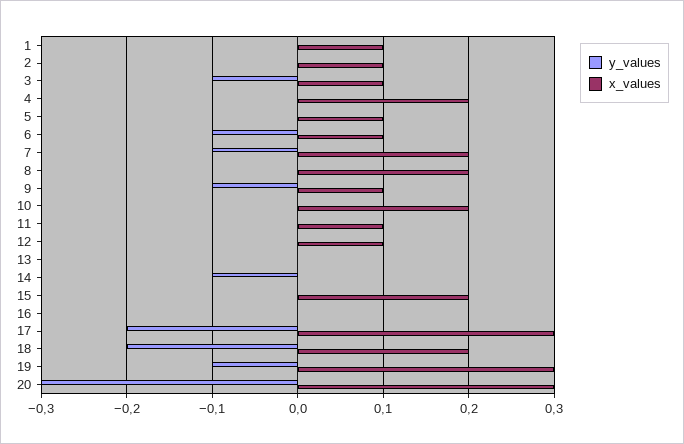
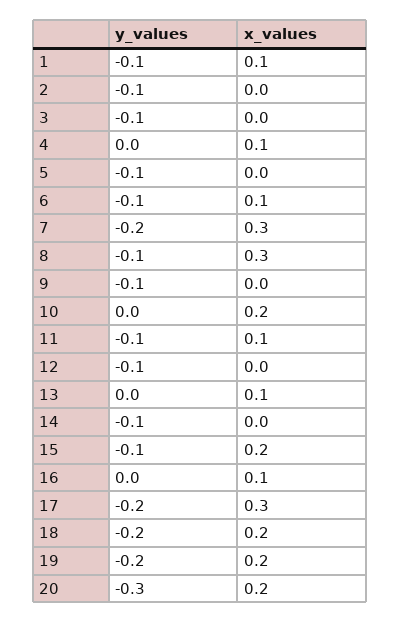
y_values, 1: 0 -> -0.1
y_values, 2: 0 -> -0.1
x_values, 2: 0.1 -> 0
x_values, 3: 0.1 -> 0
x_values, 4: 0.2 -> 0.1
y_values, 5: 0 -> -0.1
x_values, 5: 0.1 -> 0
y_values, 7: -0.1 -> -0.2
x_values, 7: 0.2 -> 0.3
y_values, 8: 0 -> -0.1
x_values, 8: 0.2 -> 0.3
x_values, 9: 0.1 -> 0
y_values, 11: 0 -> -0.1
y_values, 12: 0 -> -0.1
x_values, 12: 0.1 -> 0
x_values, 13: 0 -> 0.1
y_values, 15: 0 -> -0.1
x_values, 16: 0 -> 0.1
y_values, 19: -0.1 -> -0.2
x_values, 19: 0.3 -> 0.2
x_values, 20: 0.3 -> 0.2

